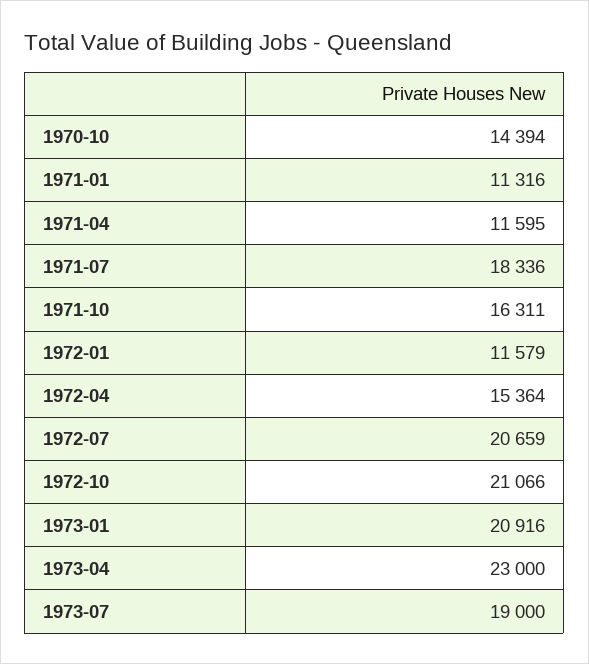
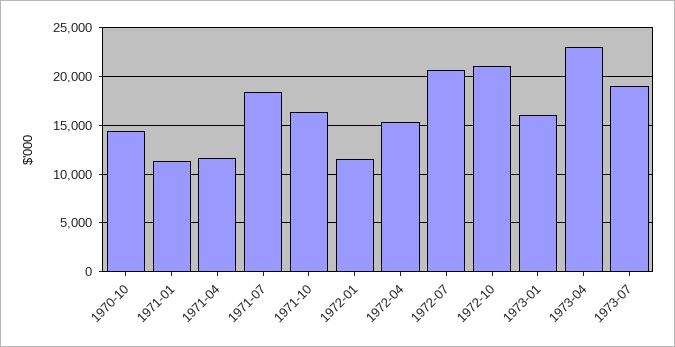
1973-01: 20916 -> 16000

